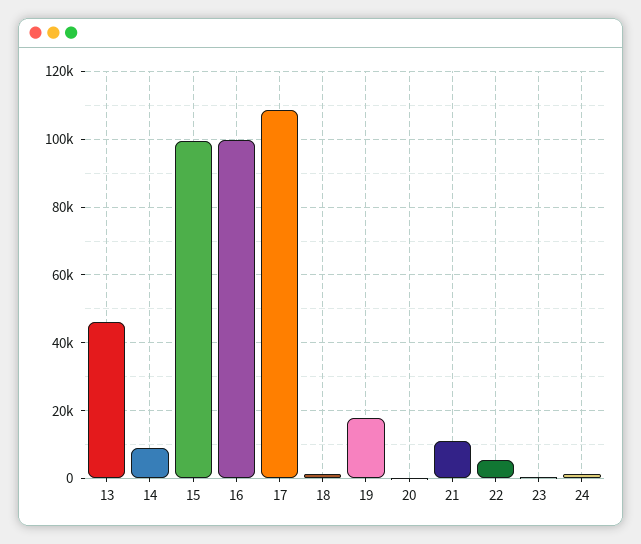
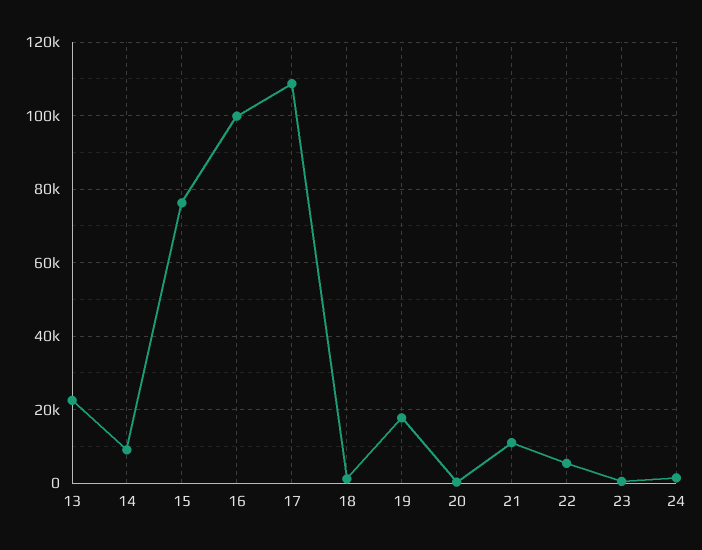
13: 46000 -> 22000
15: 100000 -> 76000

